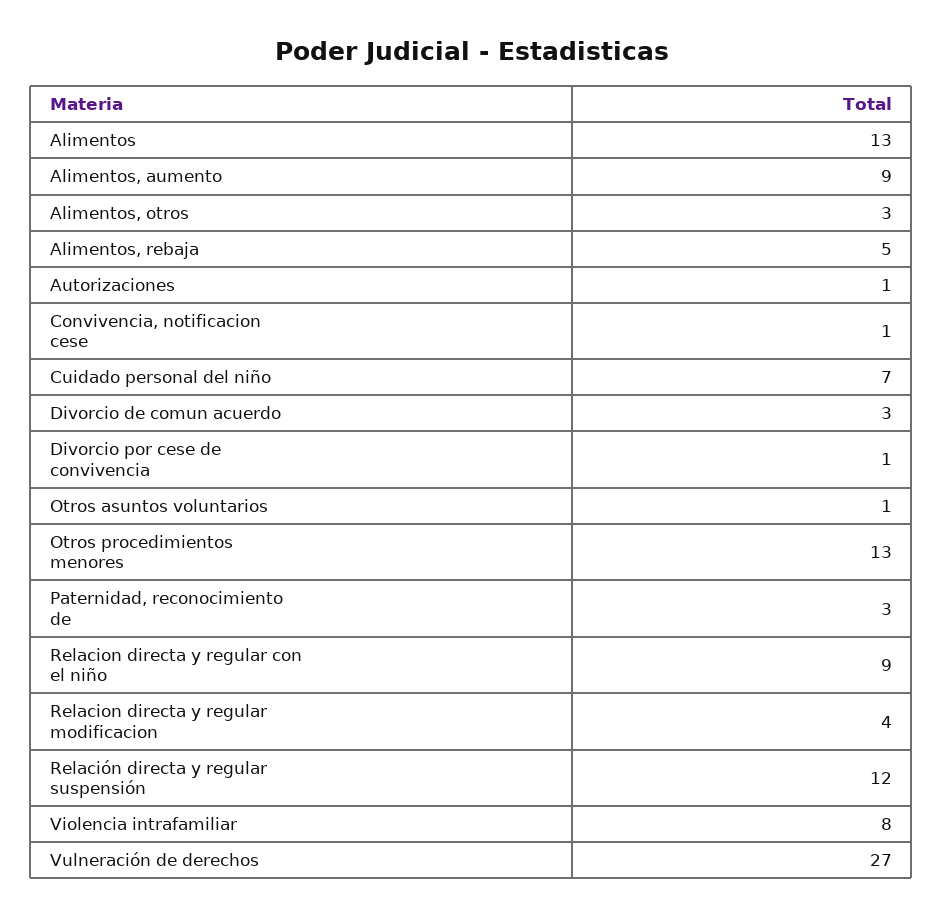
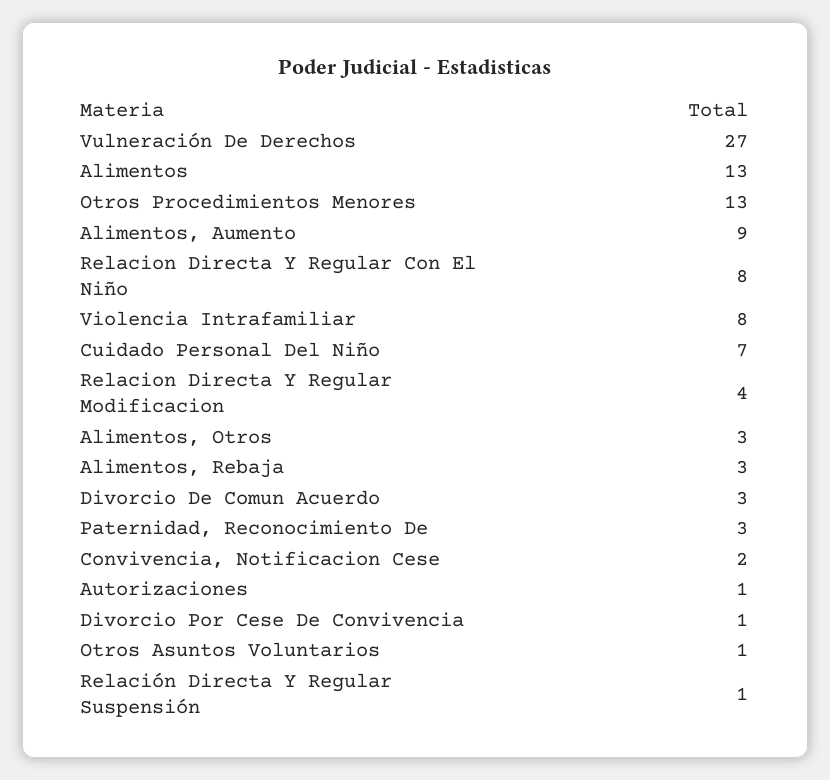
Alimentos, rebaja: 5 -> 3
Convivencia, notificacion cese: 1 -> 2
Relacion directa y regular con el niño: 9 -> 8
Relación directa y regular suspensión: 12 -> 1

